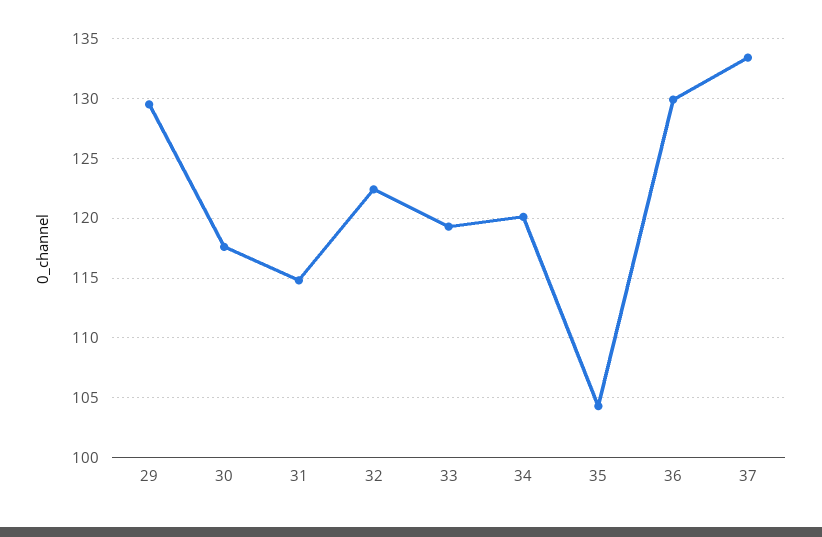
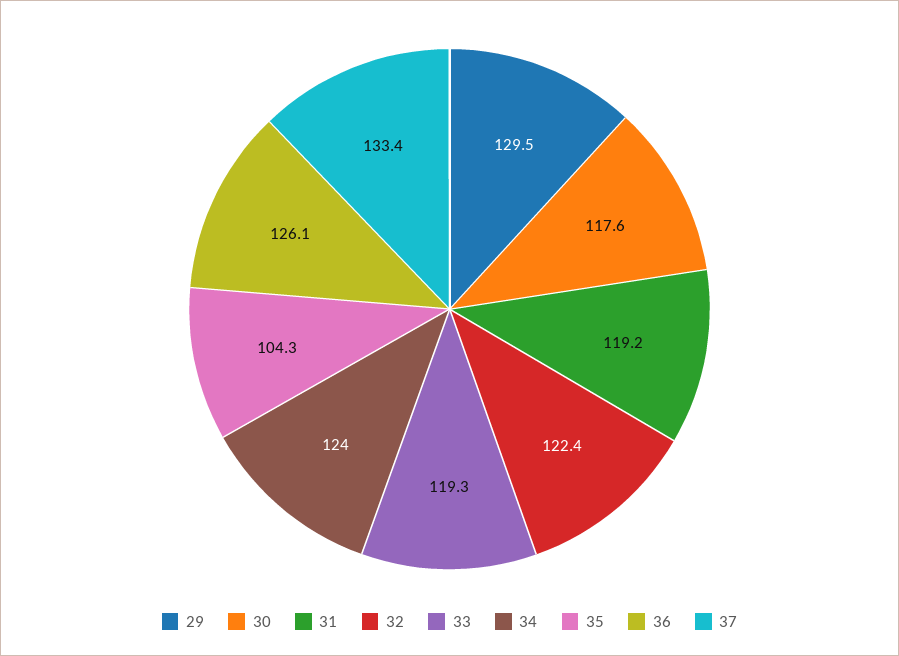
31: 115 -> 119.2
34: 120 -> 124
36: 130 -> 126.1

